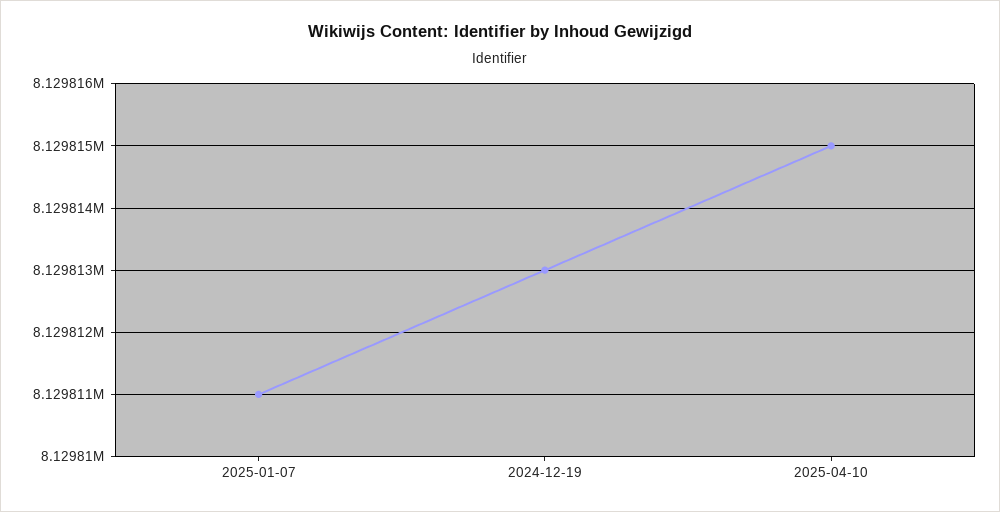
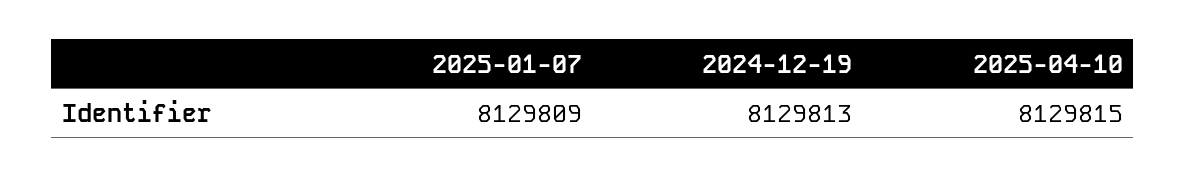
2025-01-07: 8129811 -> 8129809

